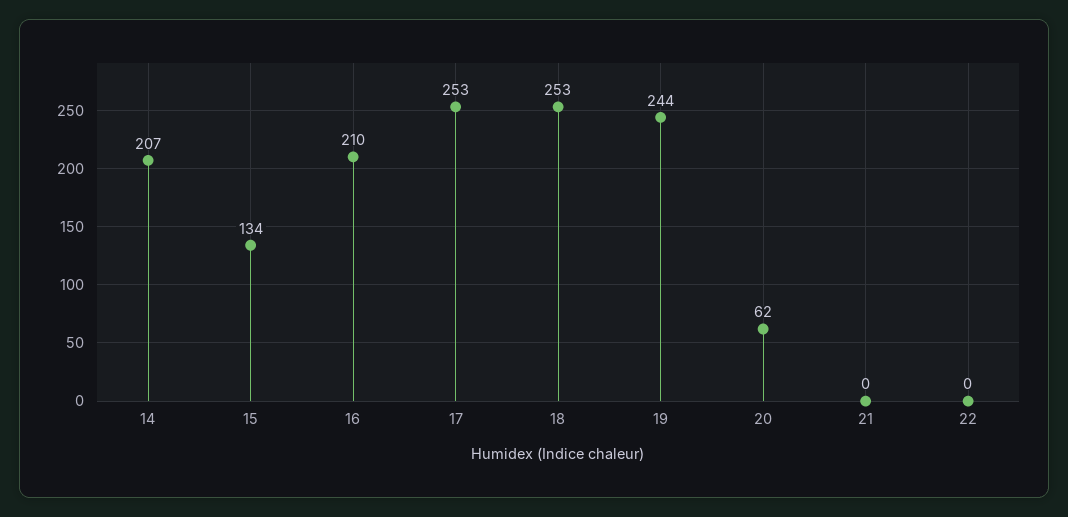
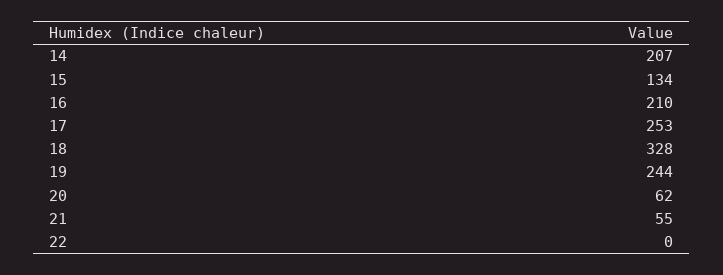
18: 253 -> 328
21: 0 -> 55

